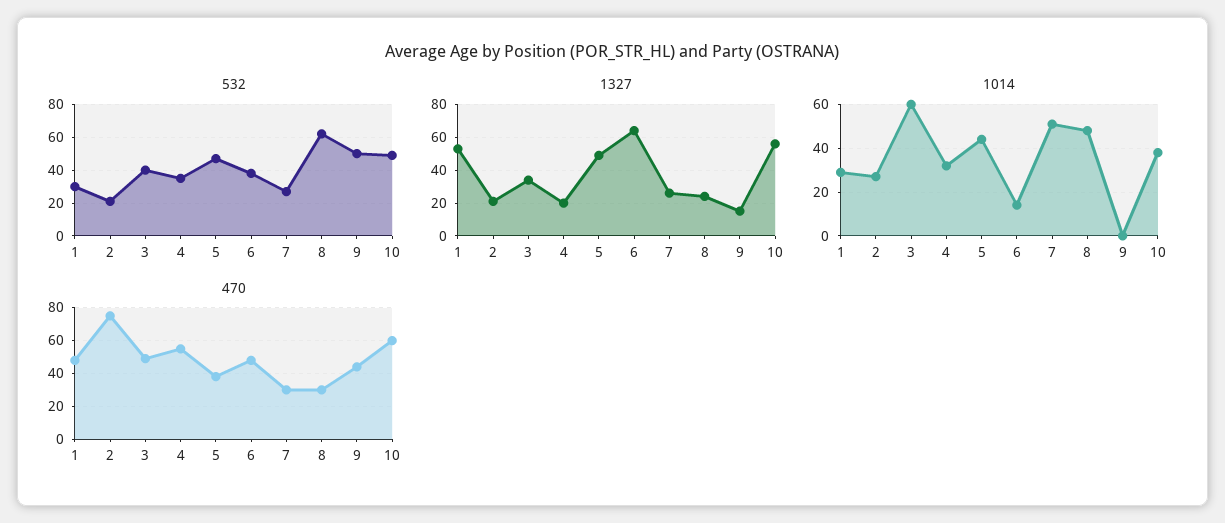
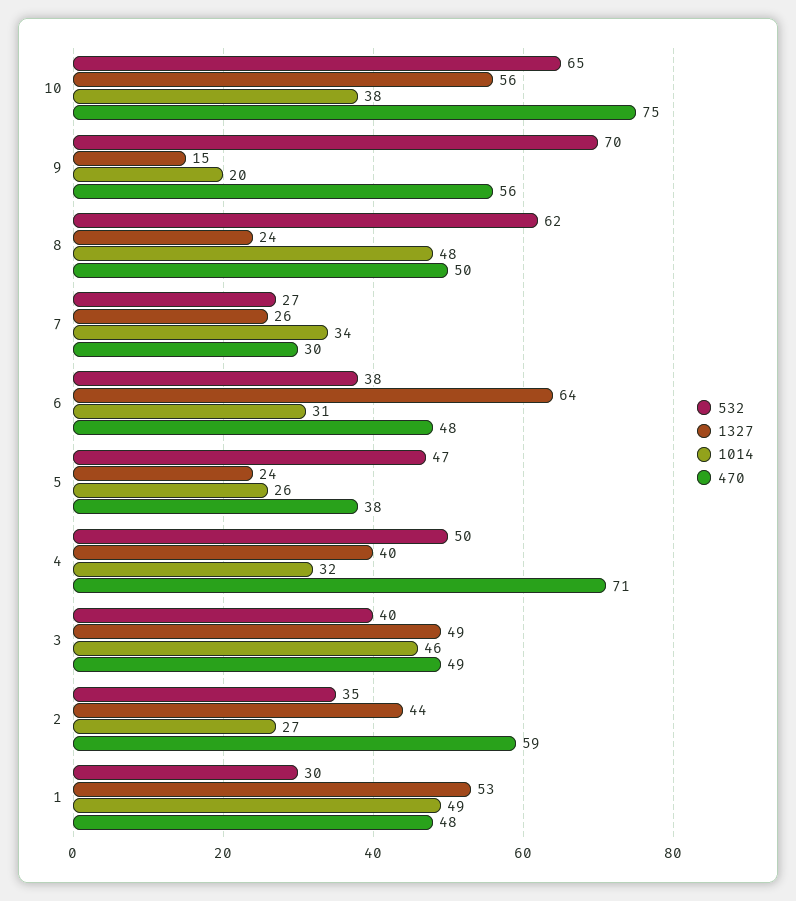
532, 2: 20 -> 35
532, 4: 35 -> 50
532, 9: 50 -> 70
532, 10: 50 -> 65
1327, 2: 20 -> 44
1327, 3: 35 -> 49
1327, 4: 20 -> 40
1327, 5: 50 -> 24
1014, 1: 30 -> 49
1014, 3: 60 -> 46
1014, 5: 45 -> 26
1014, 6: 15 -> 31
1014, 7: 50 -> 34
1014, 9: 0 -> 20
470, 2: 75 -> 59
470, 4: 55 -> 71
470, 8: 30 -> 50
470, 9: 45 -> 56
470, 10: 60 -> 75

